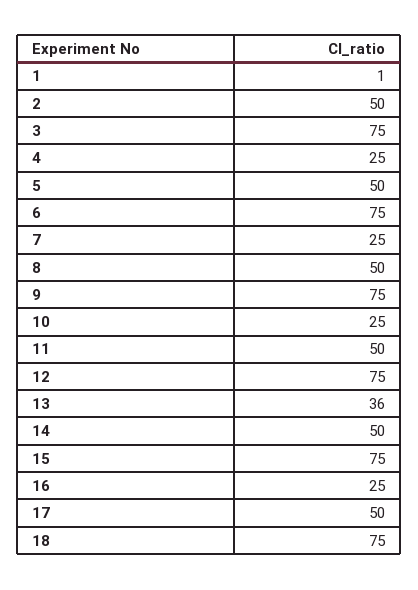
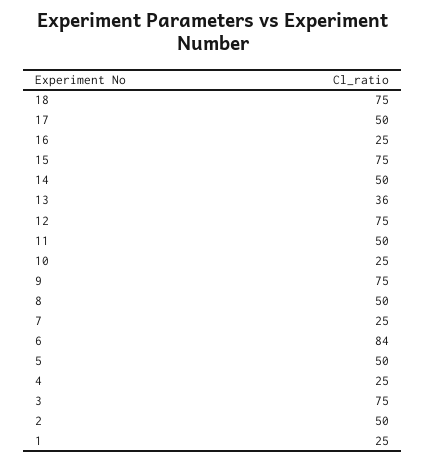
1: 1 -> 25
6: 75 -> 84

